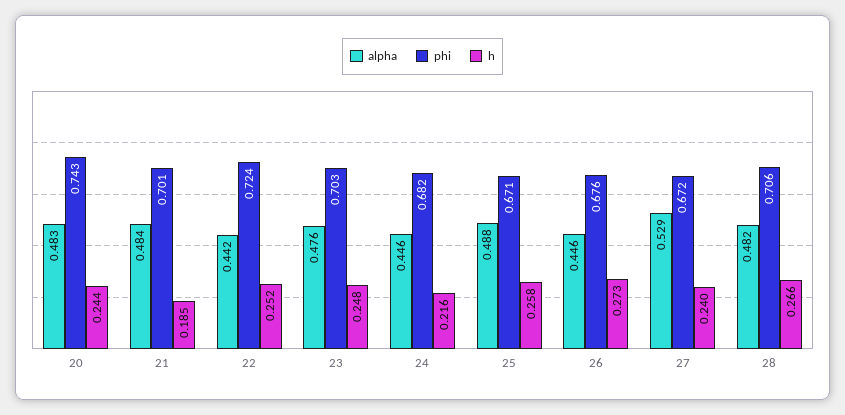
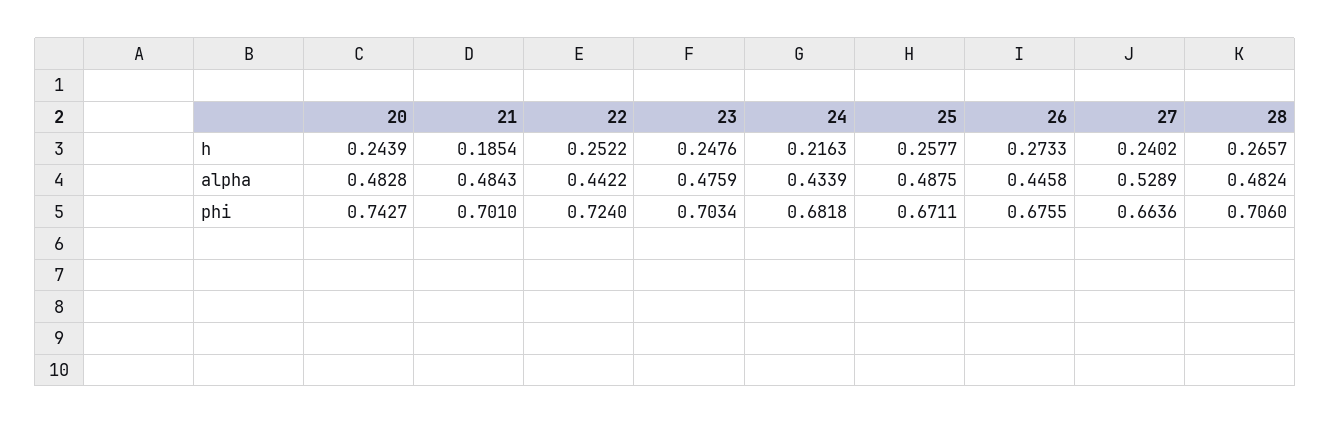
alpha, 24: 0.446 -> 0.4339
phi, 27: 0.672 -> 0.6636

